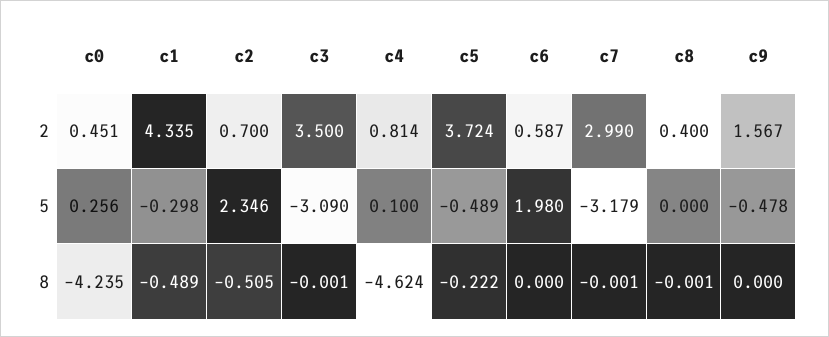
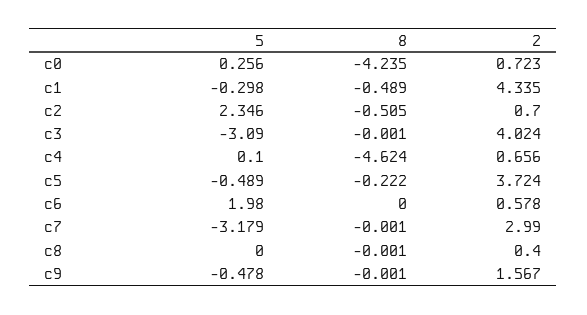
c0, 2: 0.451 -> 0.723
c3, 2: 3.5 -> 4.024
c4, 2: 0.814 -> 0.656
c6, 2: 0.587 -> 0.578
c9, 8: 0 -> -0.001

